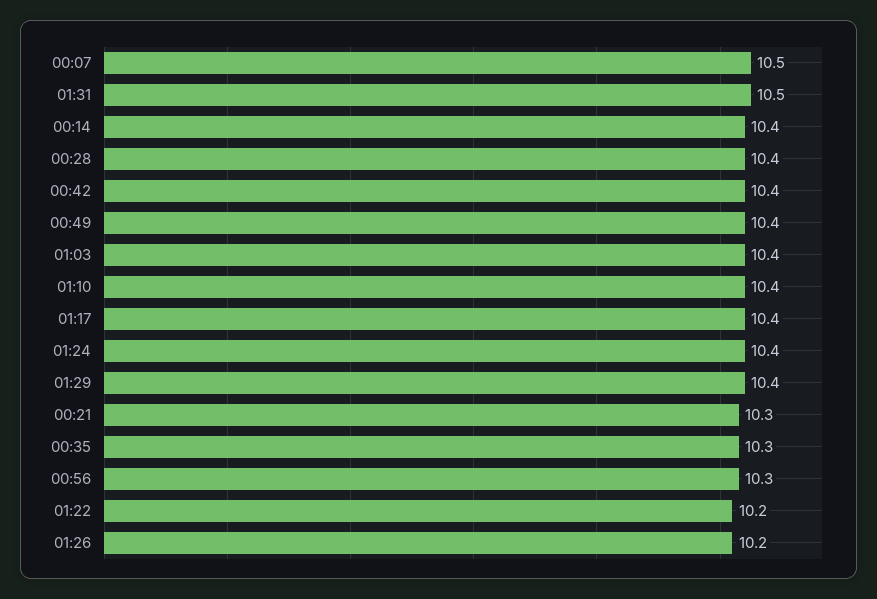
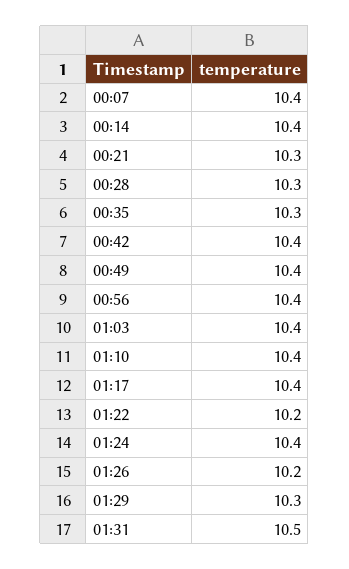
00:07: 10.5 -> 10.4
00:28: 10.4 -> 10.3
01:29: 10.4 -> 10.3
00:56: 10.3 -> 10.4

